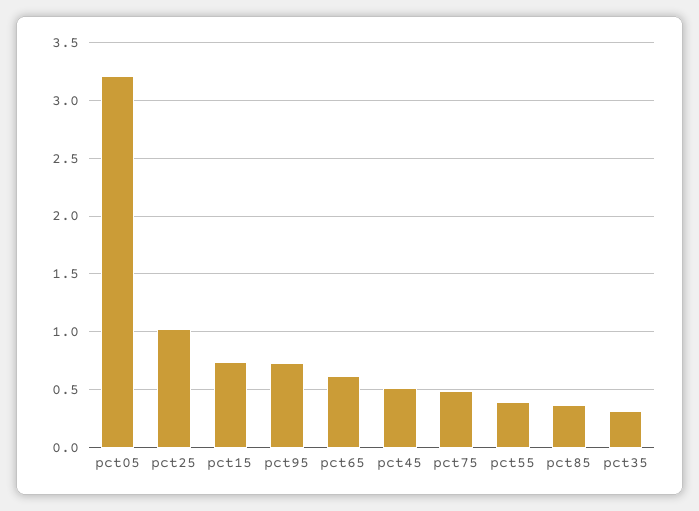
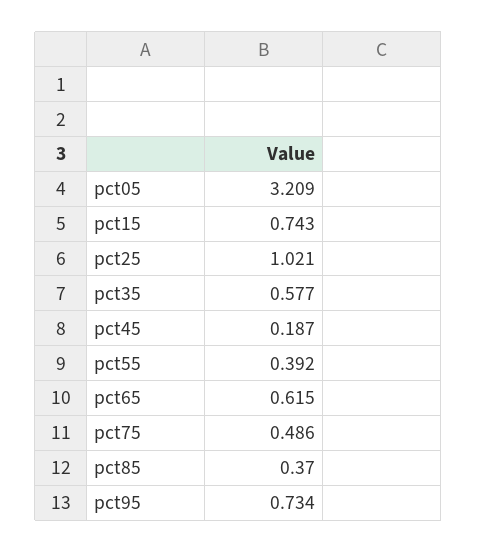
pct45: 0.5 -> 0.187
pct35: 0.3 -> 0.577

